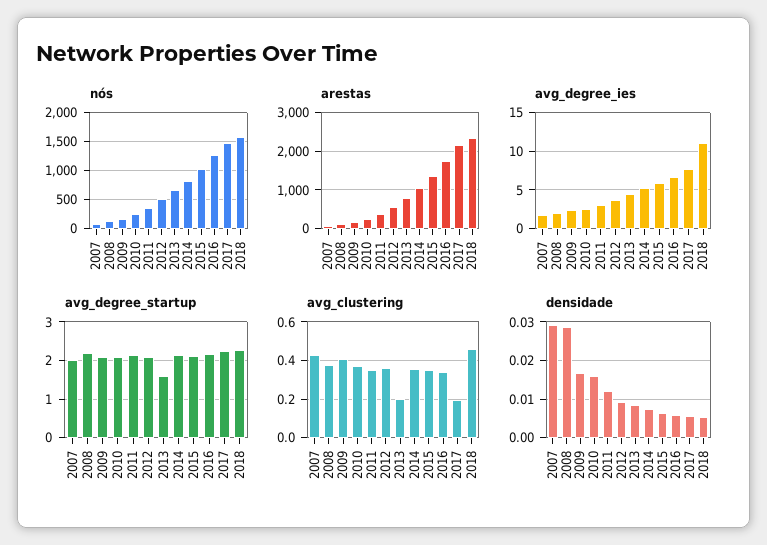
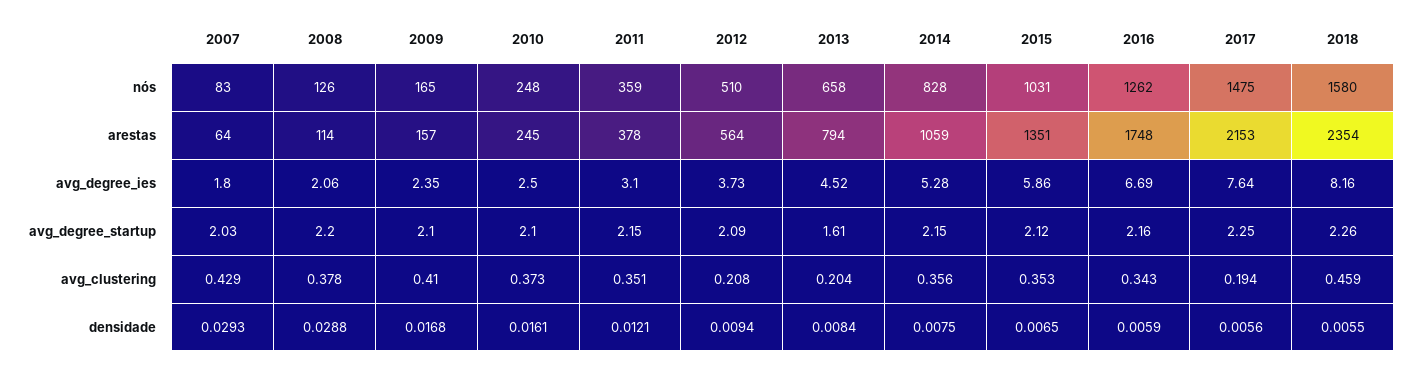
avg_degree_ies, 2018: 11 -> 8.16
avg_clustering, 2012: 0.35 -> 0.208

